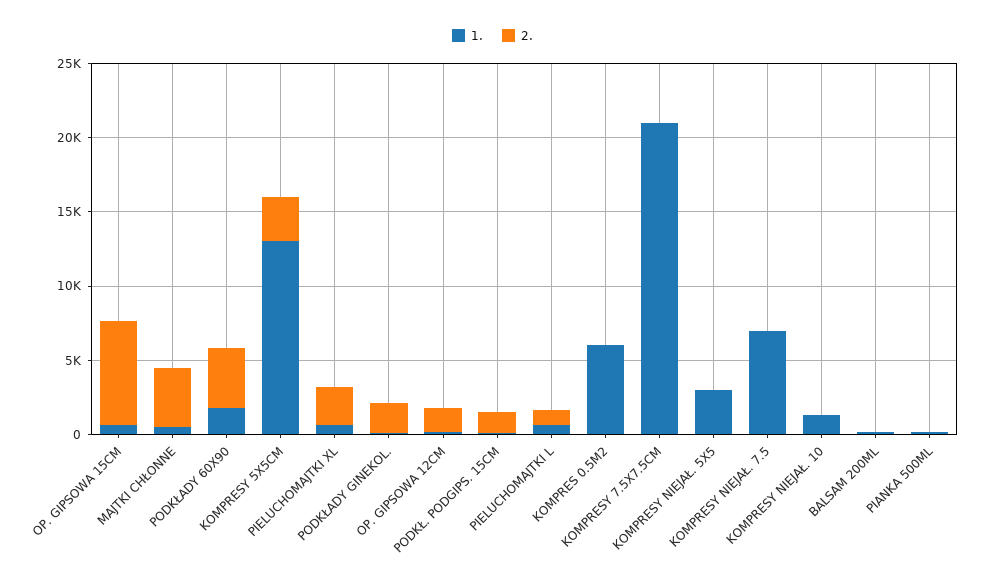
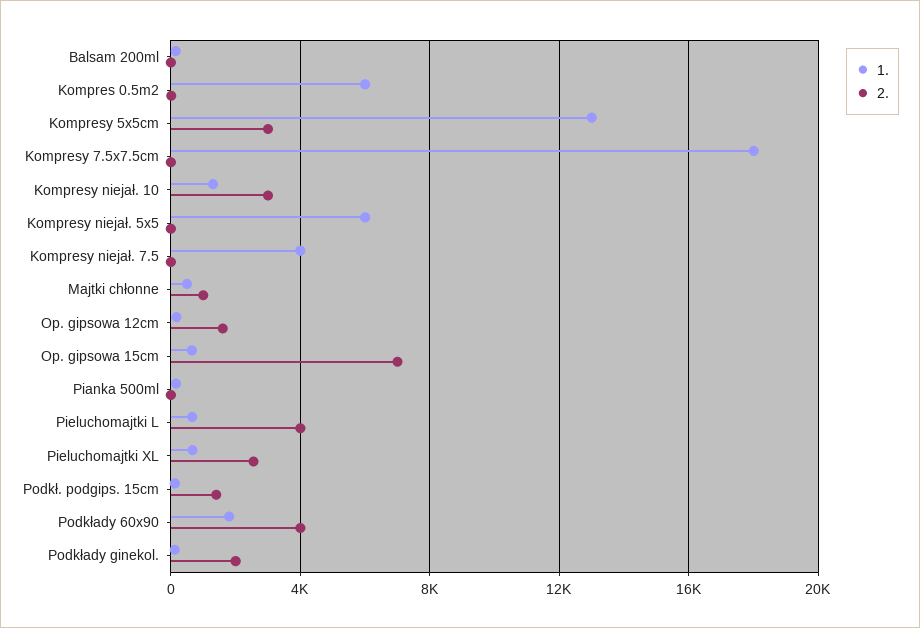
2., MAJTKI CHŁONNE: 4000 -> 1000
2., PIELUCHOMAJTKI L: 1000 -> 4000
1., KOMPRESY 7.5X7.5CM: 21000 -> 18000
1., KOMPRESY NIEJAŁ. 5X5: 3000 -> 6000
1., KOMPRESY NIEJAŁ. 7.5: 7000 -> 4000
2., KOMPRESY NIEJAŁ. 10: 0 -> 3000

